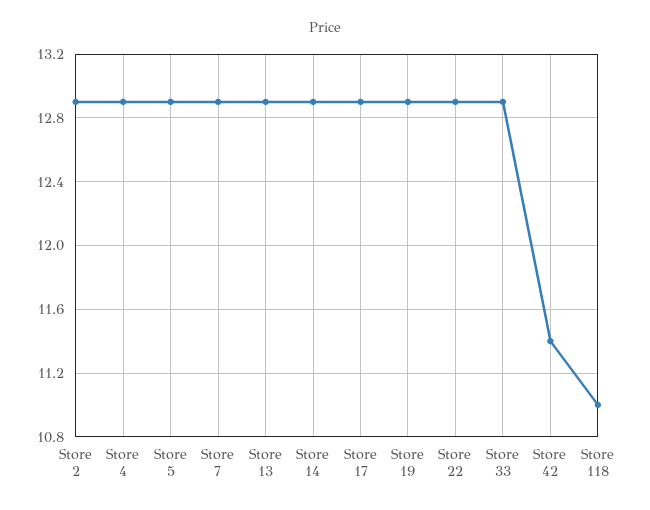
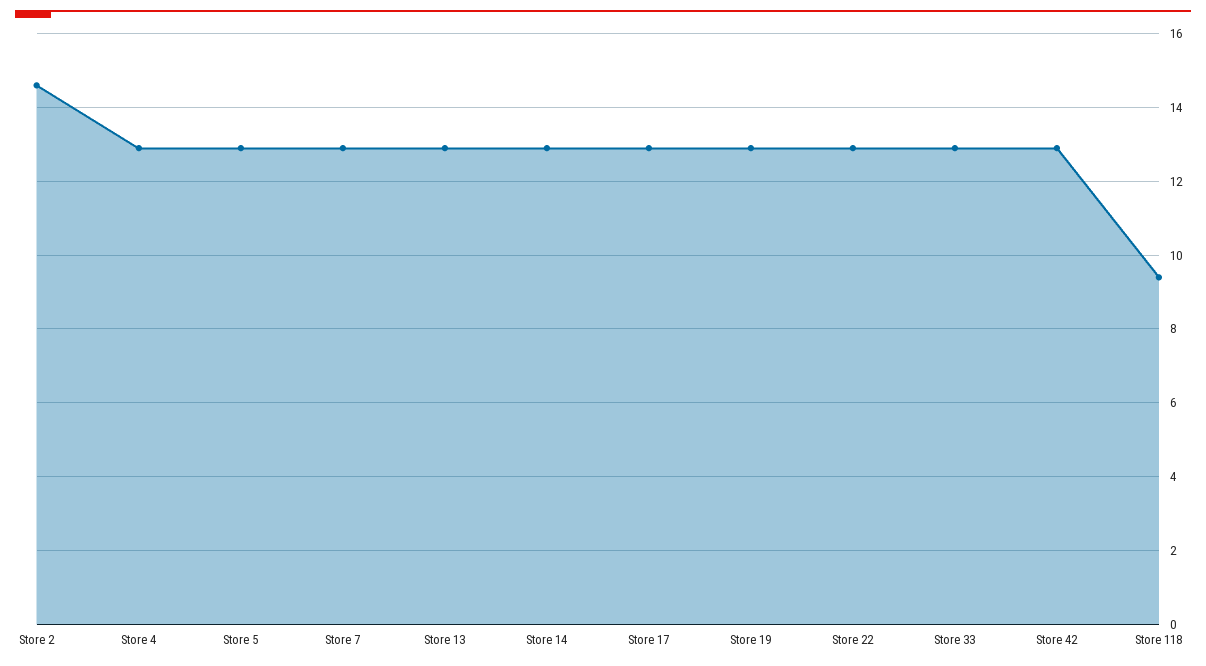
Store 2: 12.9 -> 14.5
Store 42: 11.4 -> 13
Store 118: 11 -> 9.5

